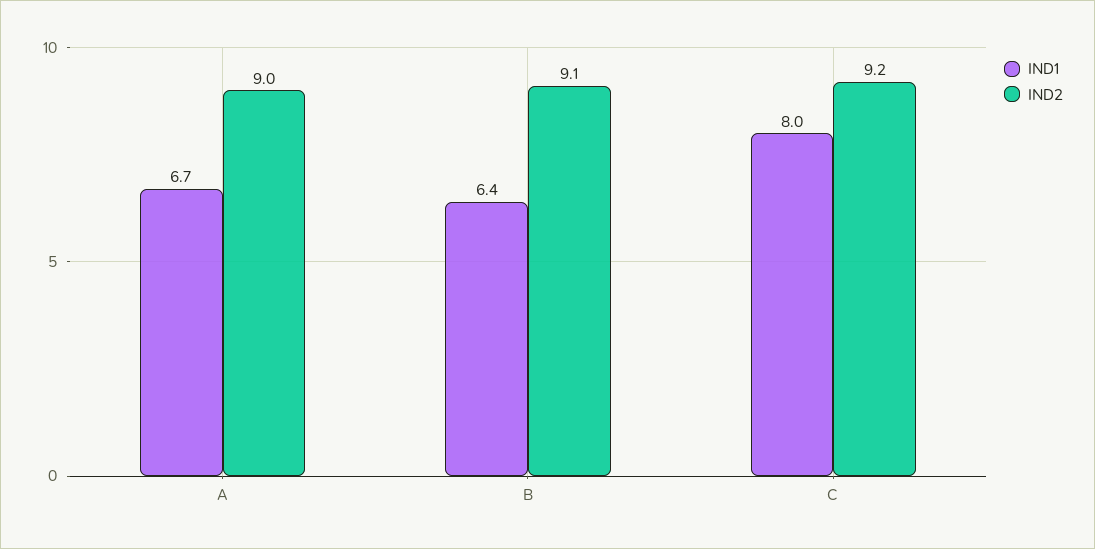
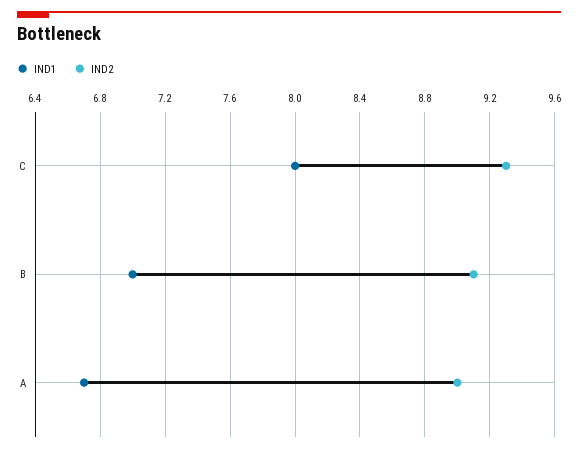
IND1, B: 6.4 -> 7
IND2, C: 9.2 -> 9.3

